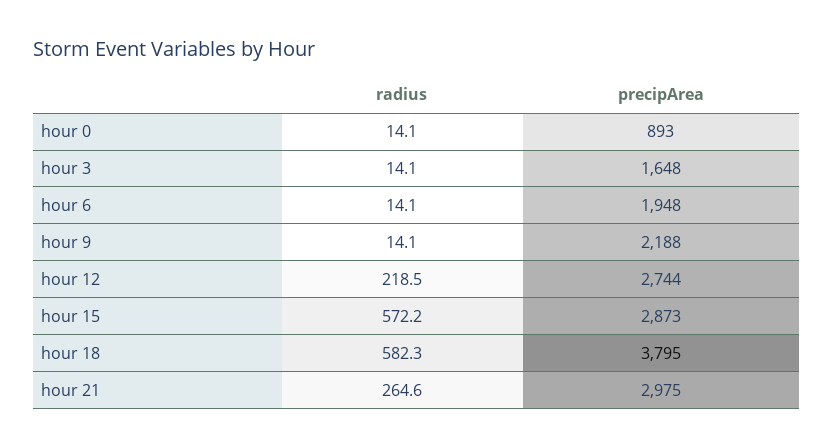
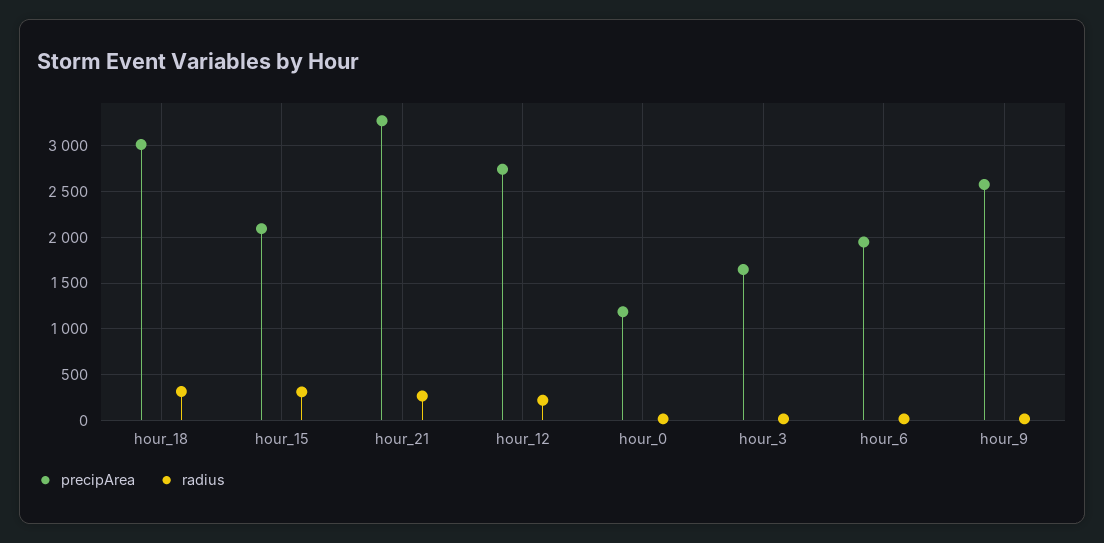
precipArea, hour 0: 893 -> 1200
precipArea, hour 9: 2188 -> 2600
radius, hour 15: 572.2 -> 300
precipArea, hour 15: 2873 -> 2100
radius, hour 18: 582.3 -> 300
precipArea, hour 18: 3795 -> 3000
precipArea, hour 21: 2975 -> 3300

